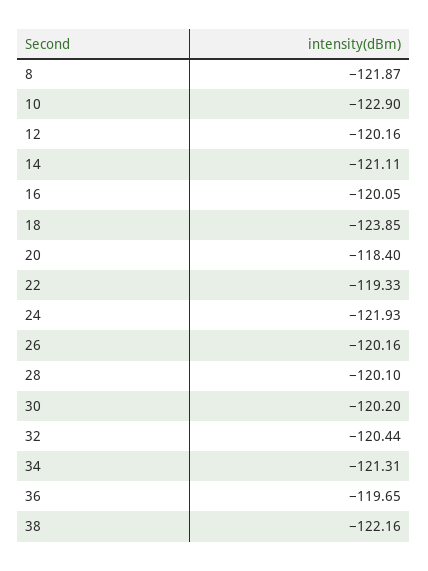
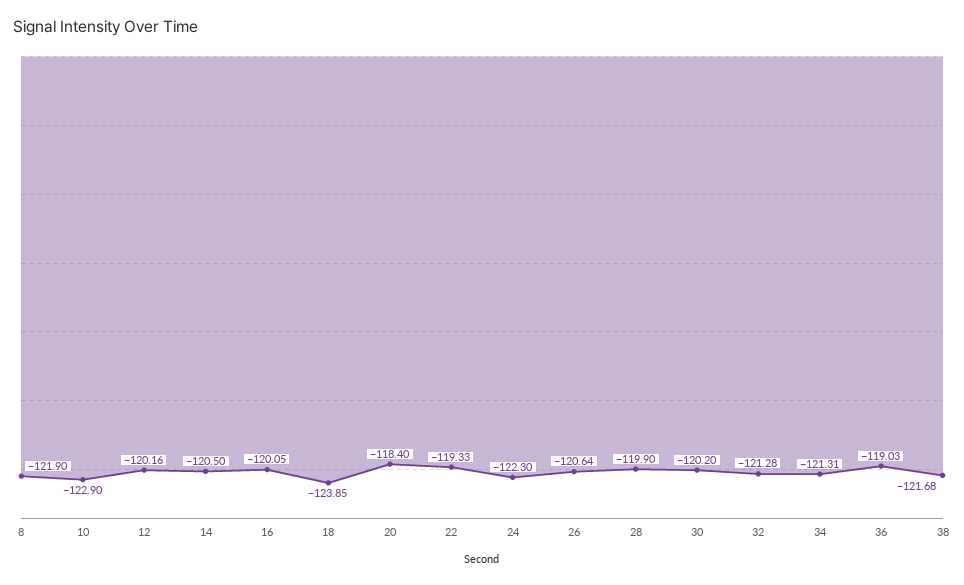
8: -121.87 -> -121.9
14: -121.11 -> -120.5
24: -121.93 -> -122.3
26: -120.16 -> -120.64
28: -120.1 -> -119.9
32: -120.44 -> -121.28
36: -119.65 -> -119.03
38: -122.16 -> -121.68

